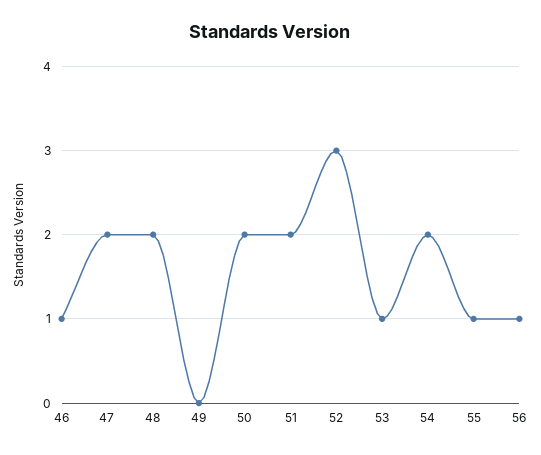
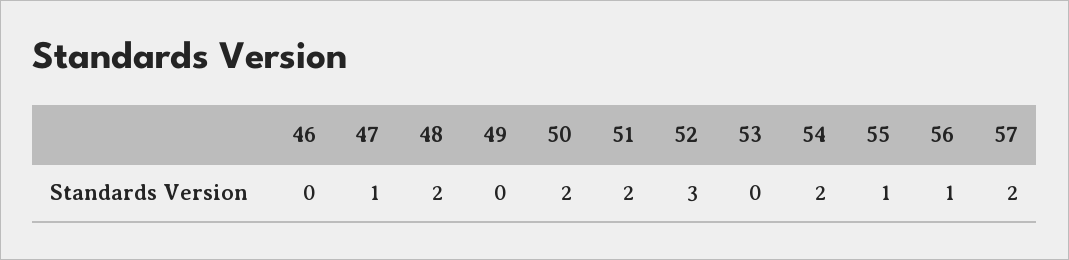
46: 1 -> 0
47: 2 -> 1
53: 1 -> 0
57: none -> 2

